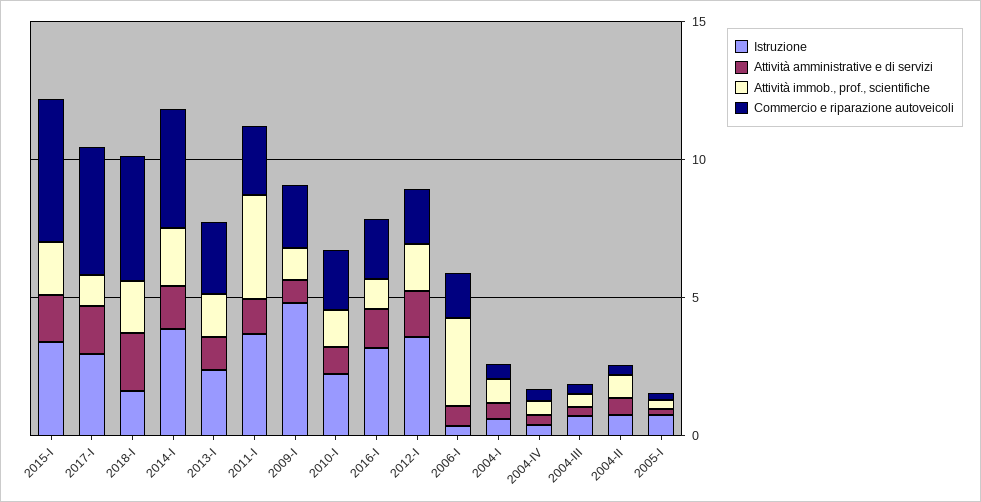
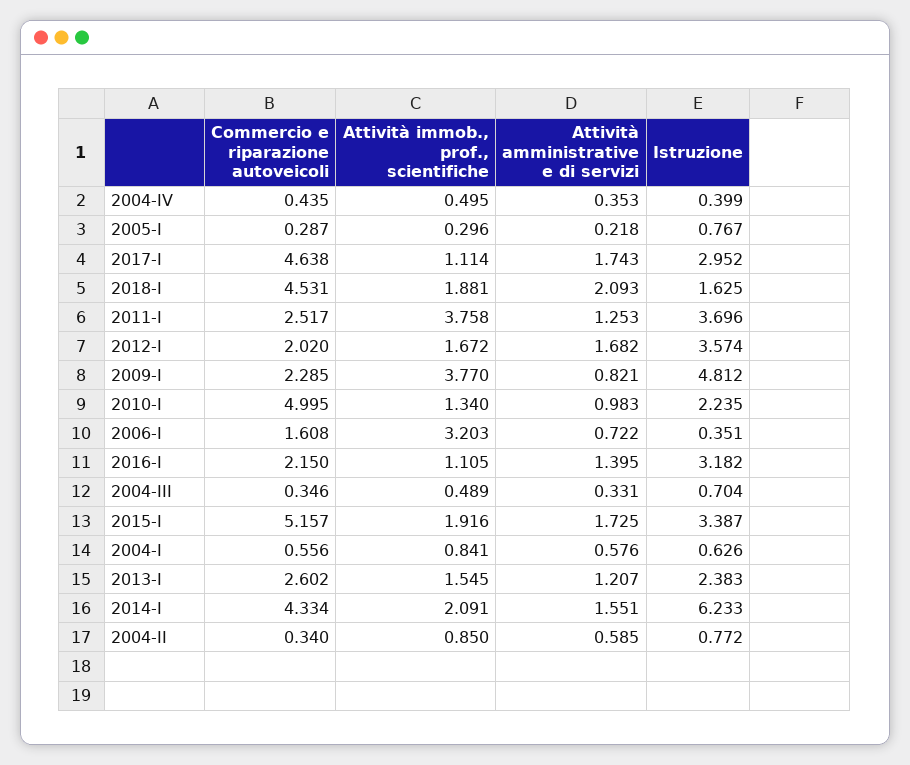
Istruzione, 2014-I: 4 -> 6.233
Attività immob., prof., scientifiche, 2009-I: 1 -> 3.77
Commercio e riparazione autoveicoli, 2010-I: 2 -> 4.995

